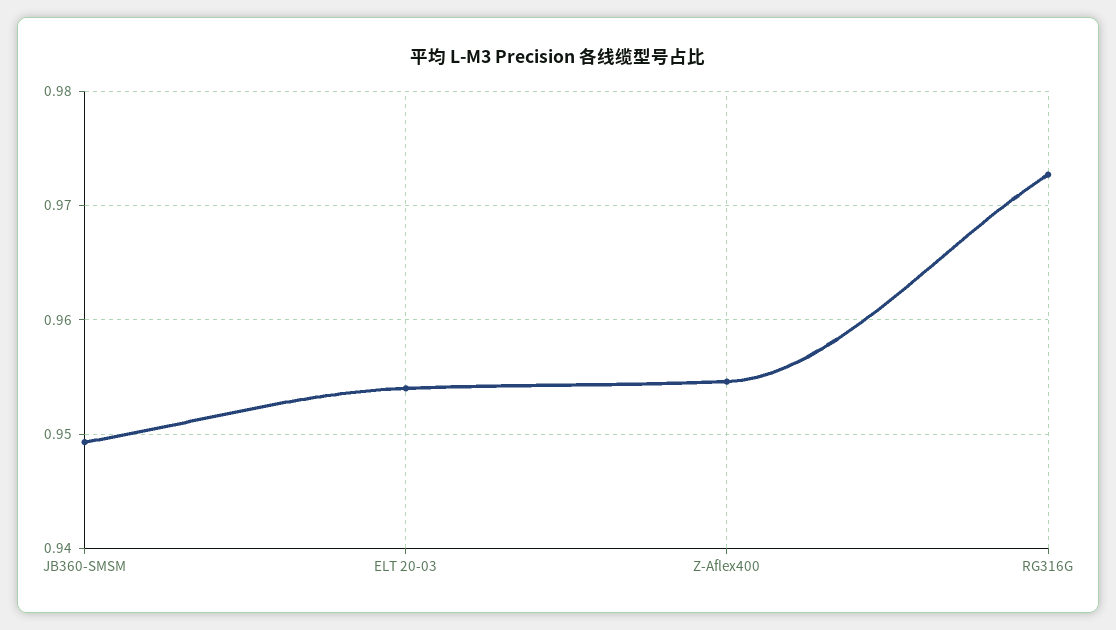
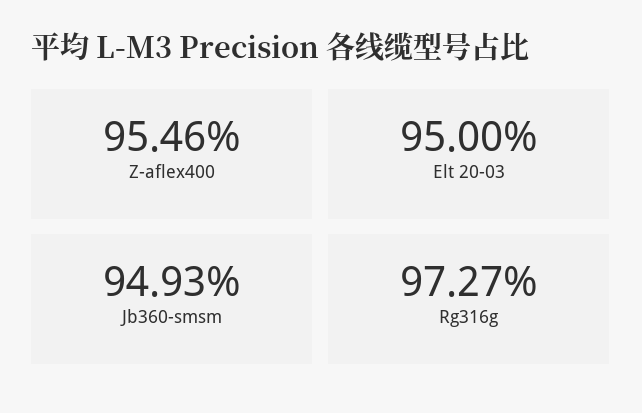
ELT 20-03: 0.954 -> 0.95

